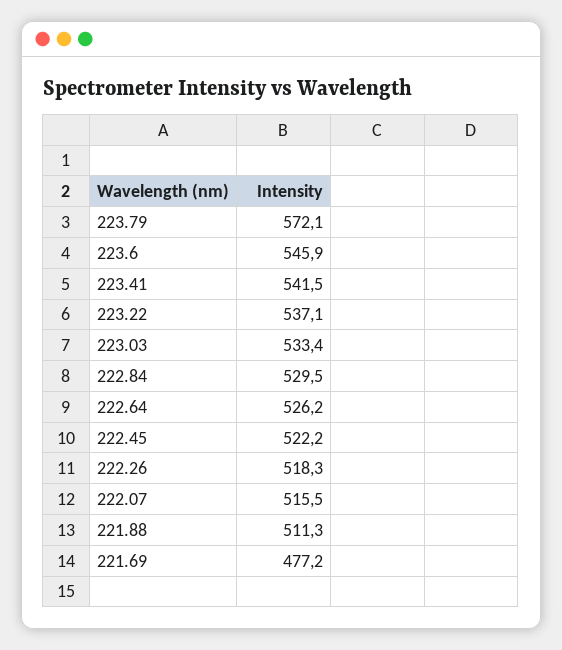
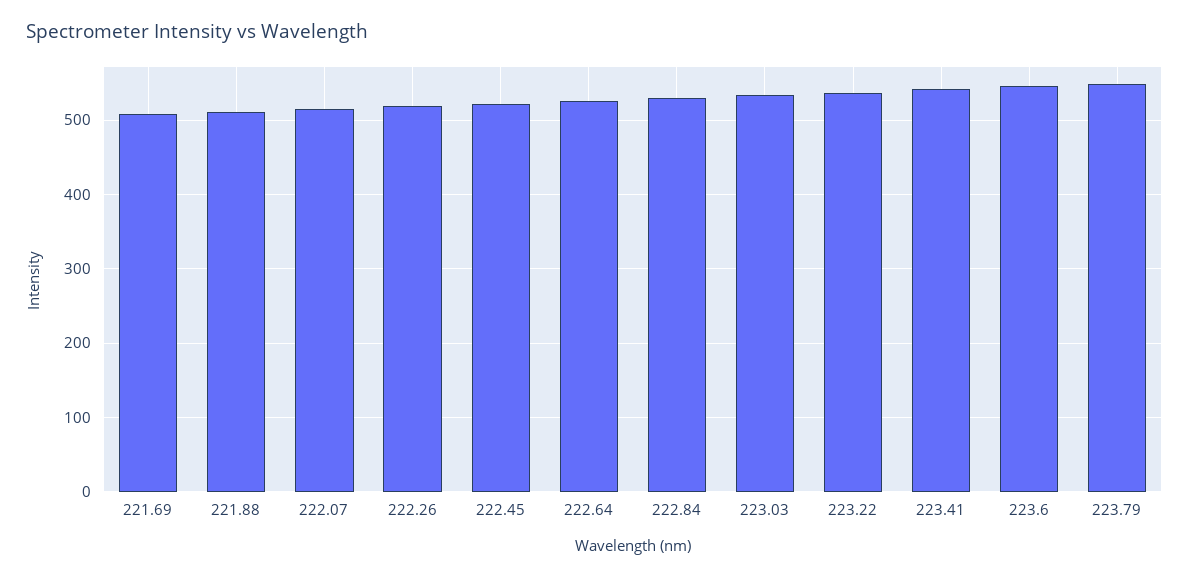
223.79: 572.1 -> 550
221.69: 477.2 -> 510

